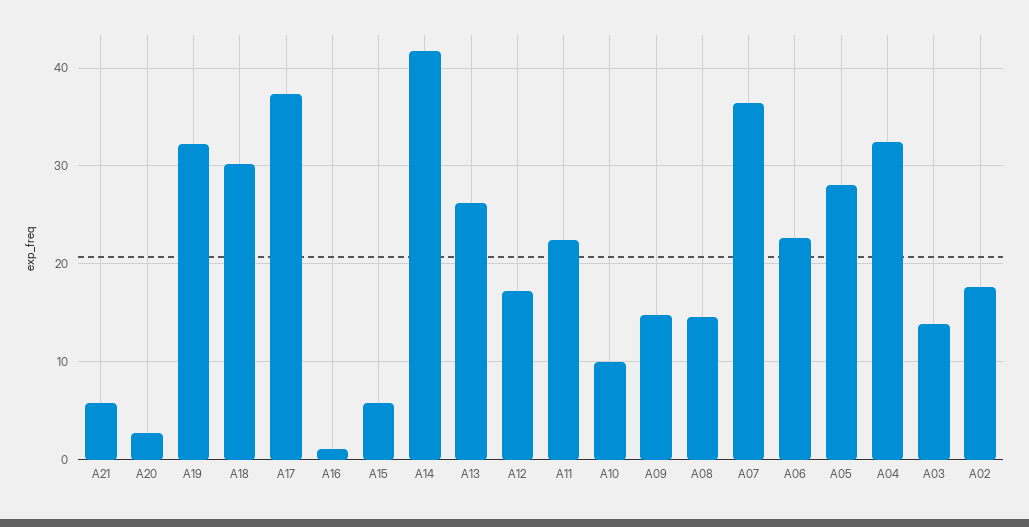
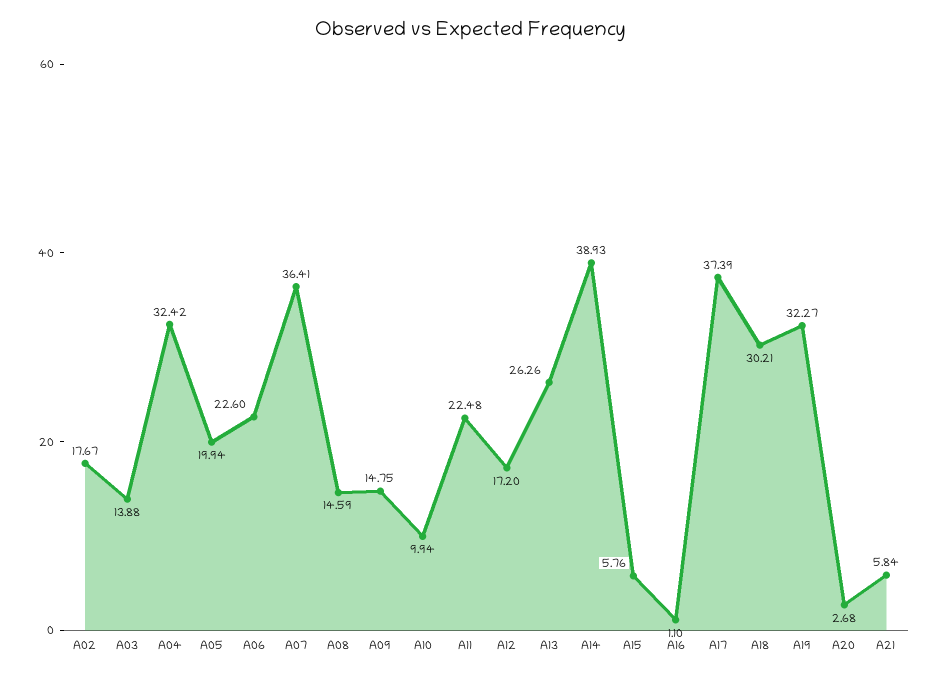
A14: 42 -> 38.93
A05: 28 -> 19.94

